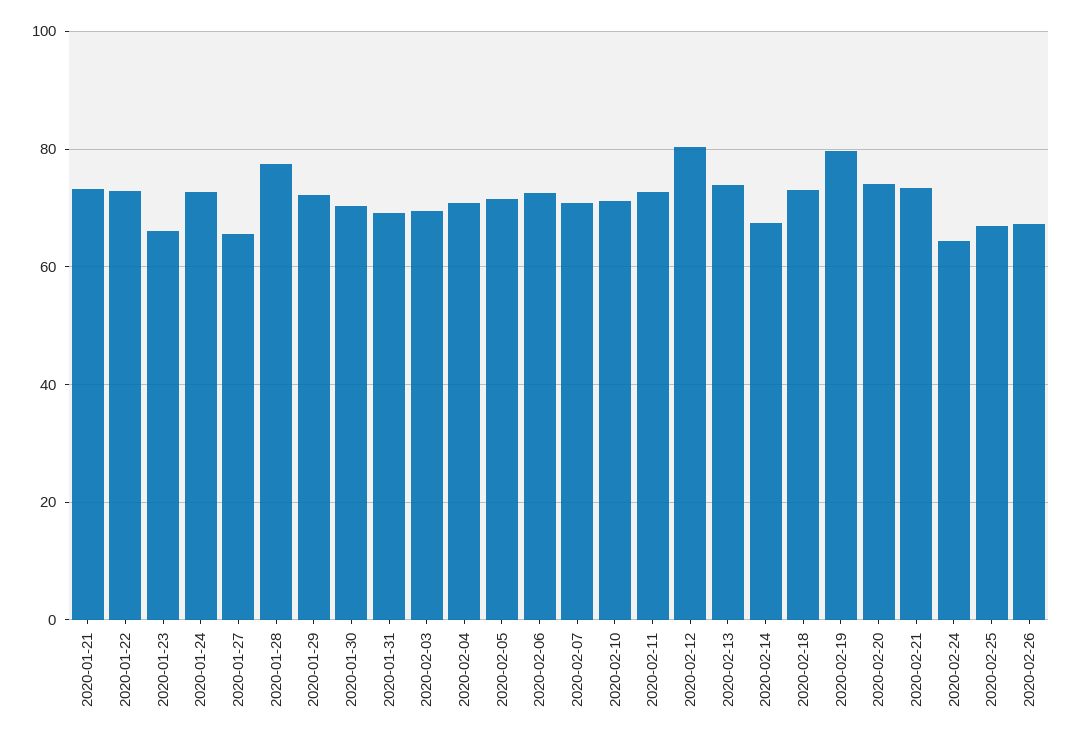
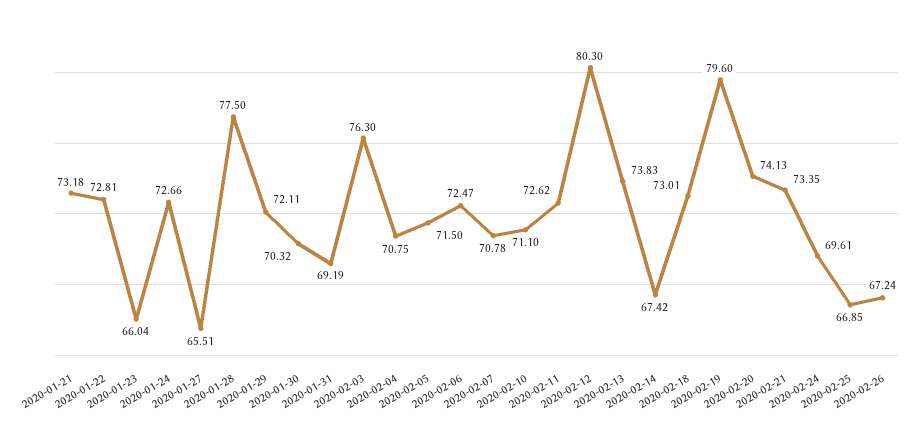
2020-02-03: 70 -> 76.3
2020-02-24: 64 -> 69.61

